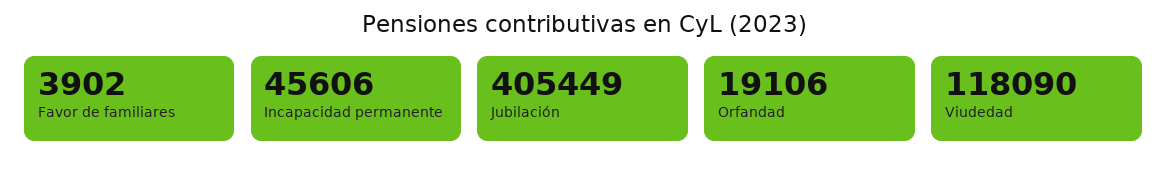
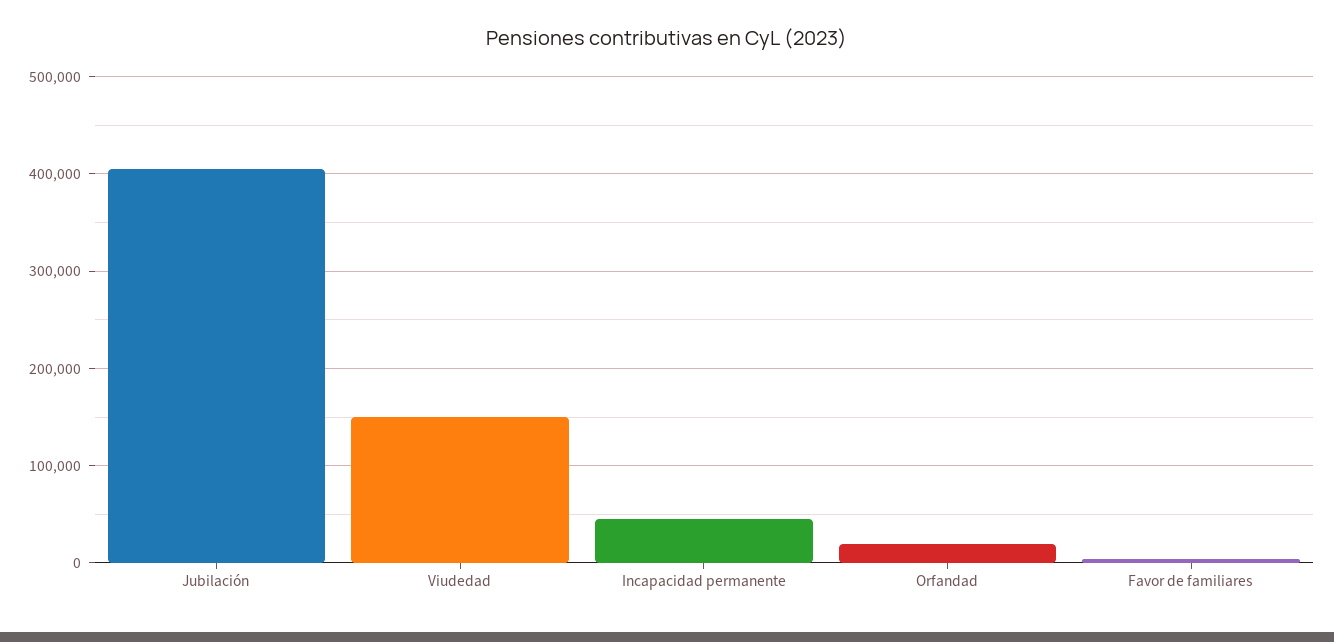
Viudedad: 118090 -> 150000

